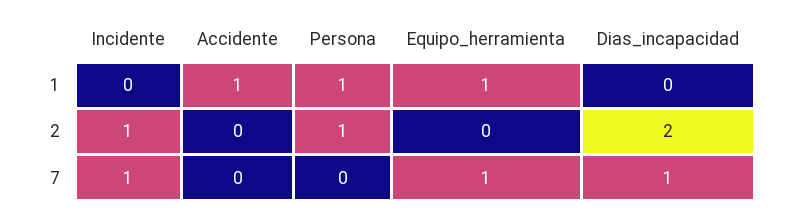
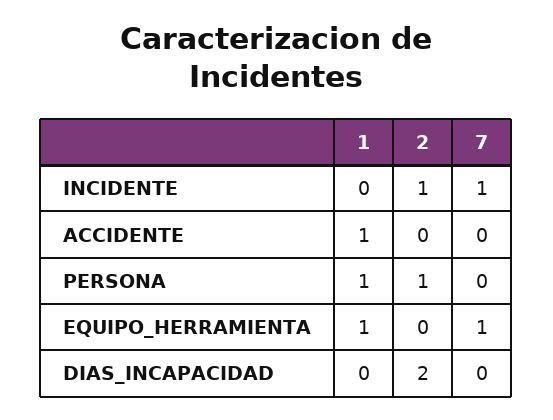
Dias_incapacidad, 7: 1 -> 0

